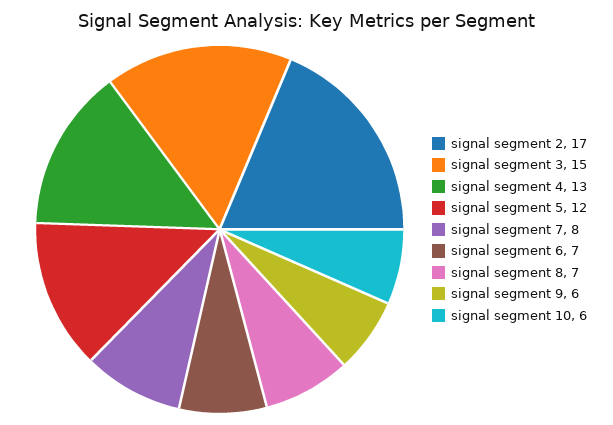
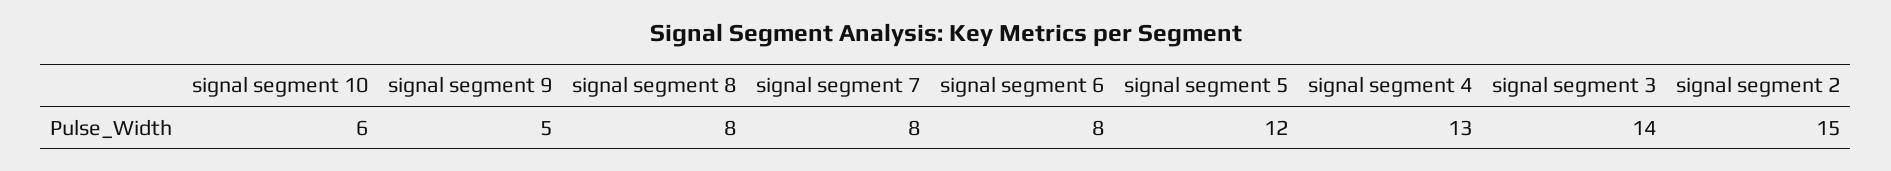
signal segment 2: 17 -> 15
signal segment 3: 15 -> 14
signal segment 6: 7 -> 8
signal segment 8: 7 -> 8
signal segment 9: 6 -> 5

